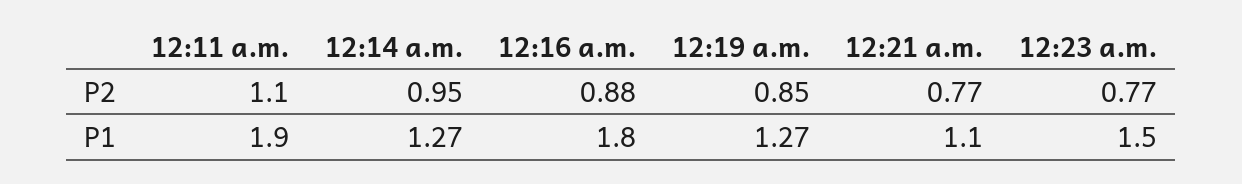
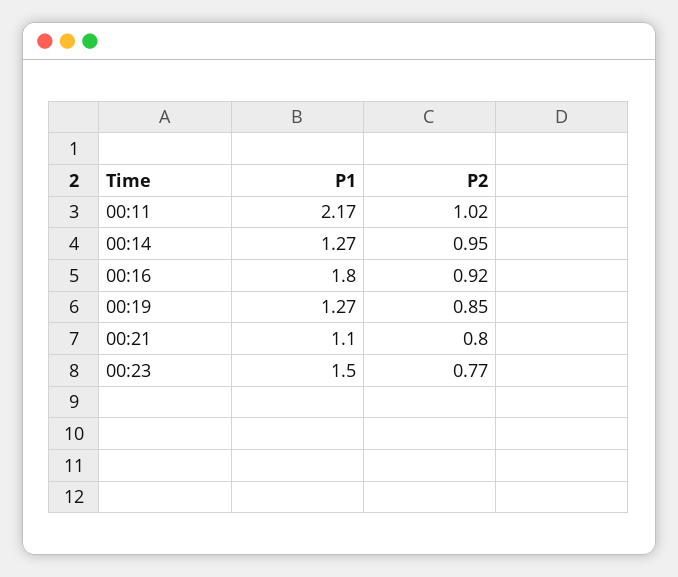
12:11 a.m., P2: 1.1 -> 1.02
12:16 a.m., P2: 0.88 -> 0.92
12:21 a.m., P2: 0.77 -> 0.8
12:11 a.m., P1: 1.9 -> 2.17

